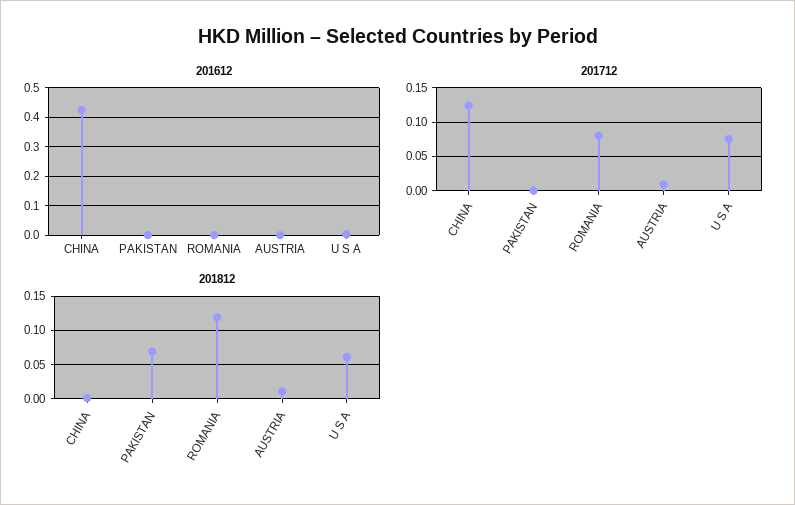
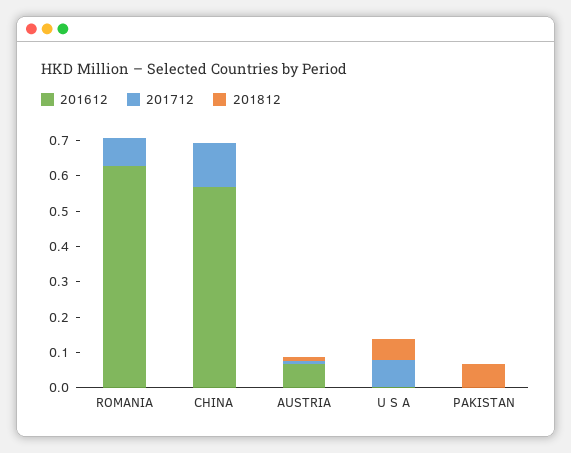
201612, CHINA: 0.425 -> 0.575
201612, ROMANIA: 0 -> 0.625
201612, AUSTRIA: 0 -> 0.075
201812, ROMANIA: 0.12 -> 0

